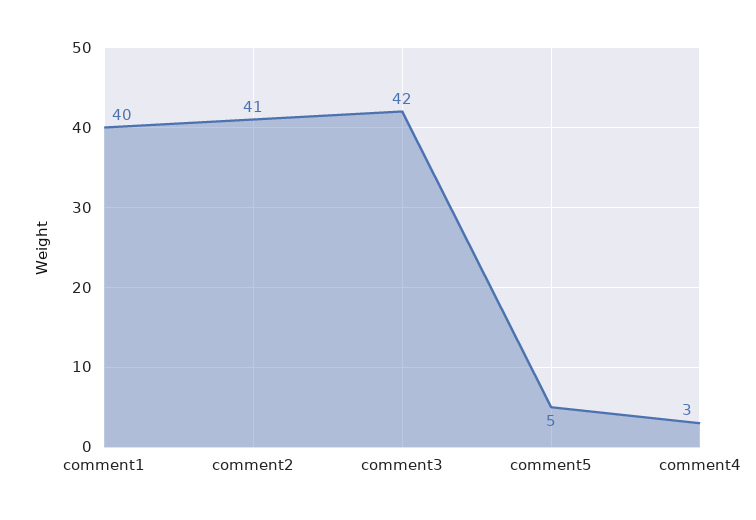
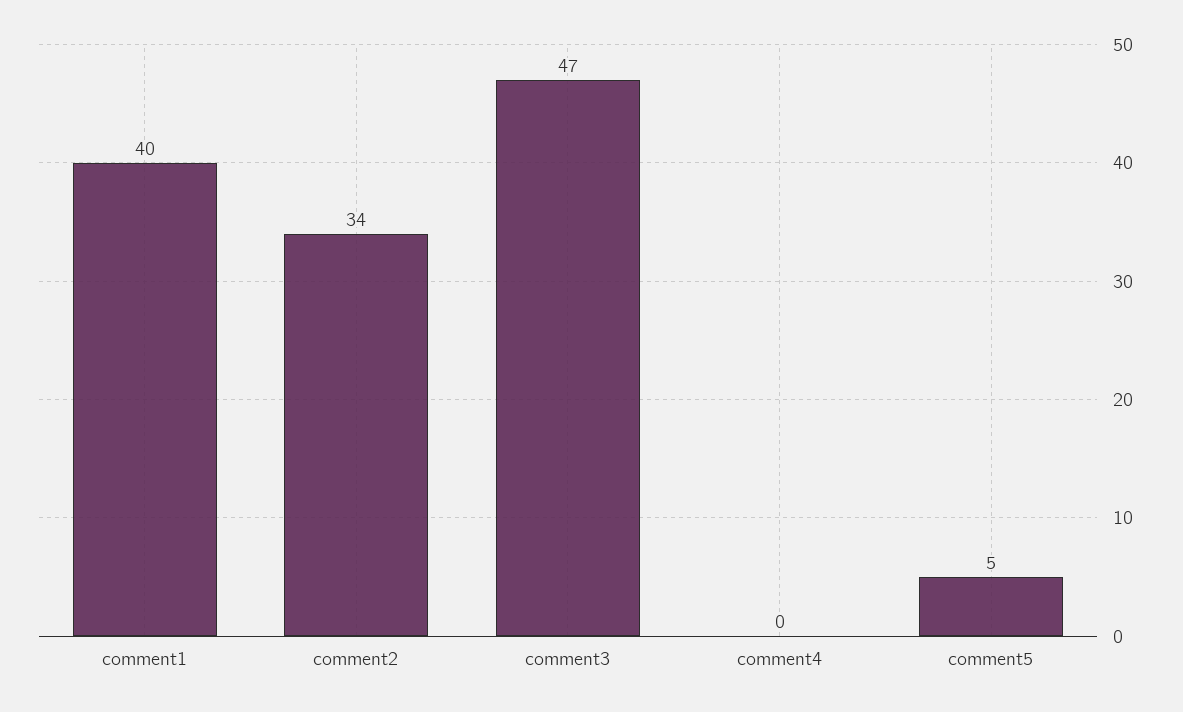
comment2: 41 -> 34
comment3: 42 -> 47
comment4: 3 -> 0

